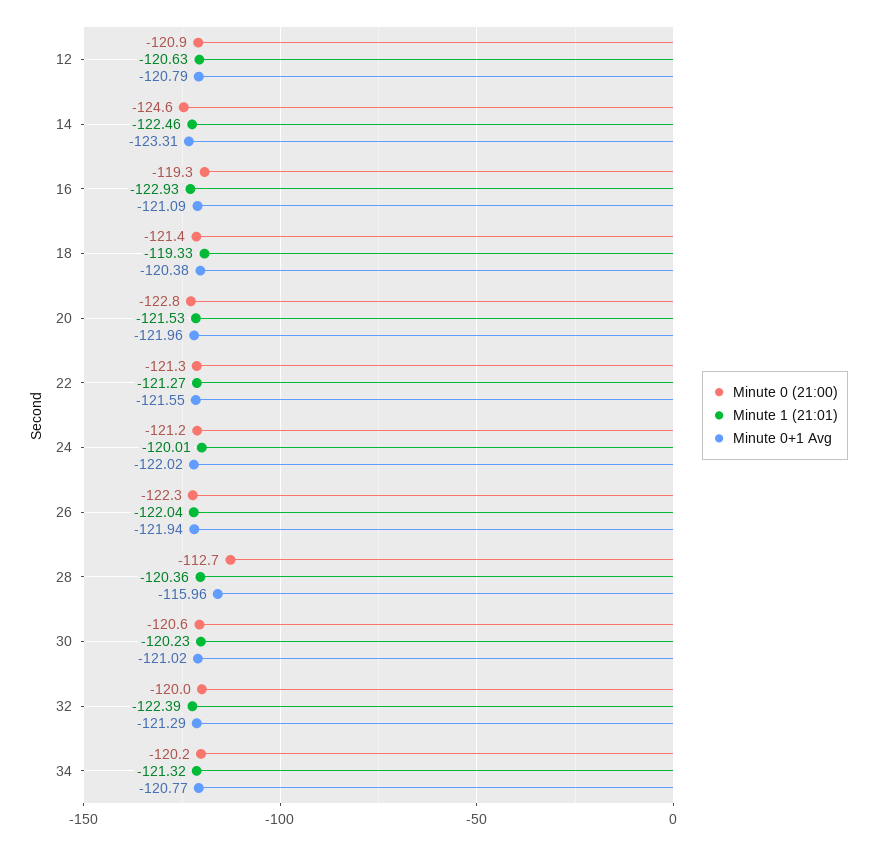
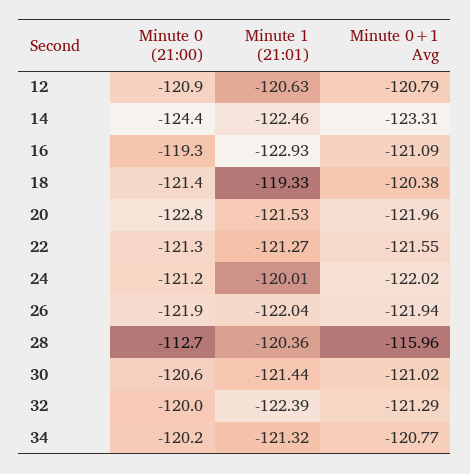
Minute 0 (21:00), 14: -124.6 -> -124.4
Minute 0 (21:00), 26: -122.3 -> -121.9
Minute 1 (21:01), 30: -120.23 -> -121.44

